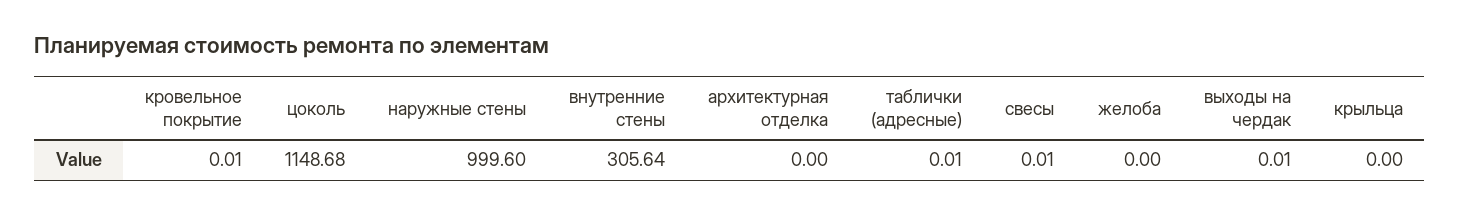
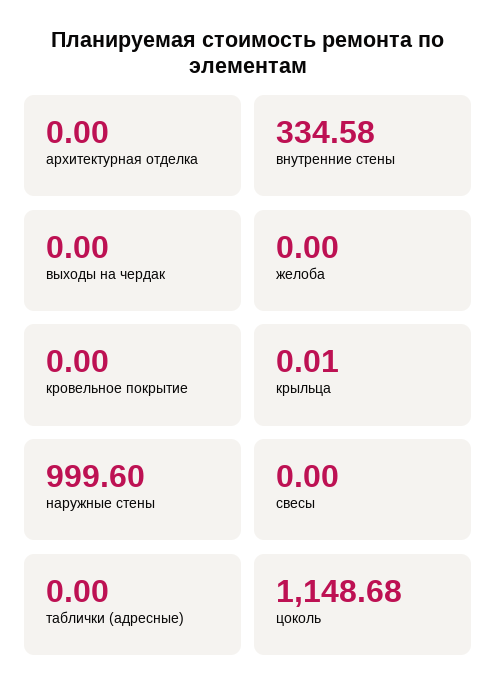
кровельное покрытие: 0.01 -> 0
внутренние стены: 305.64 -> 334.58
таблички (адресные): 0.01 -> 0
свесы: 0.01 -> 0
выходы на чердак: 0.01 -> 0
крыльца: 0 -> 0.01

